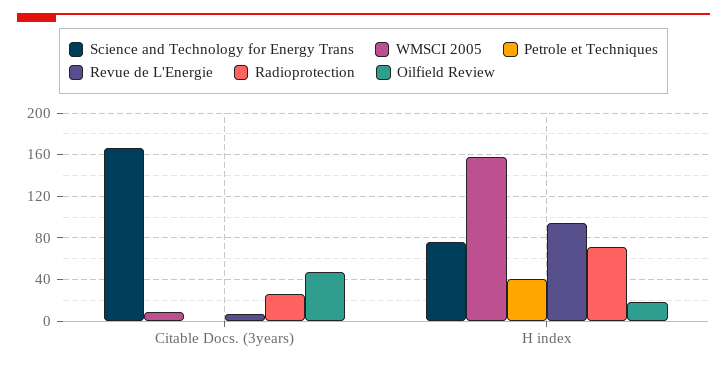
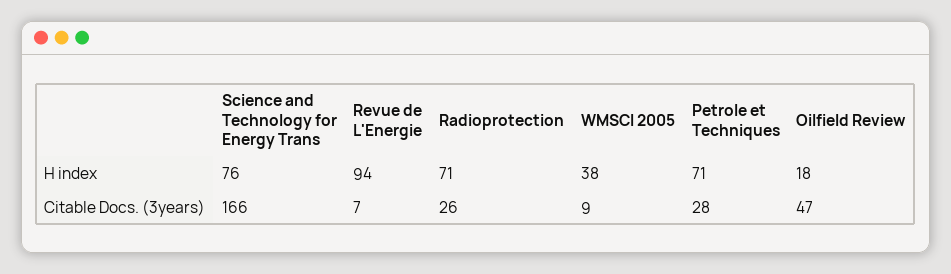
Petrole et Techniques, Citable Docs. (3years): 0 -> 28
WMSCI 2005, H index: 160 -> 38
Petrole et Techniques, H index: 40 -> 71

